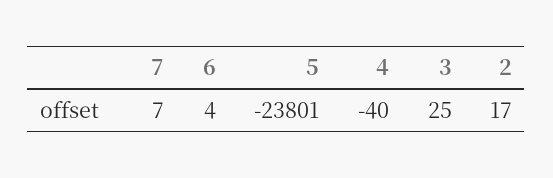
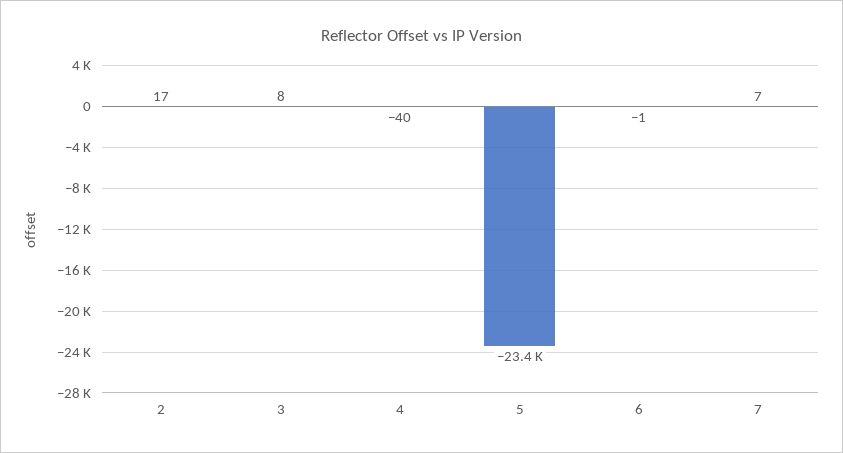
6: 4 -> -1
5: -23801 -> -23400
3: 25 -> 8

